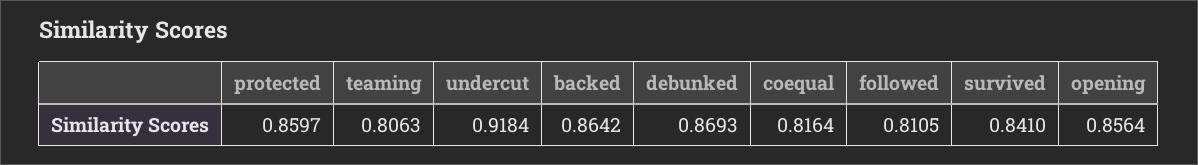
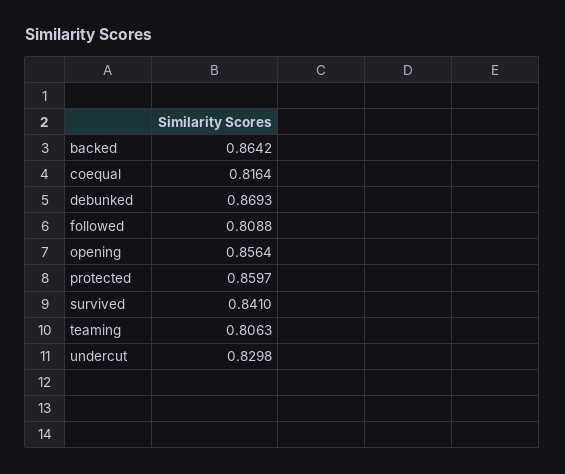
undercut: 0.9184 -> 0.8298
followed: 0.8105 -> 0.8088

